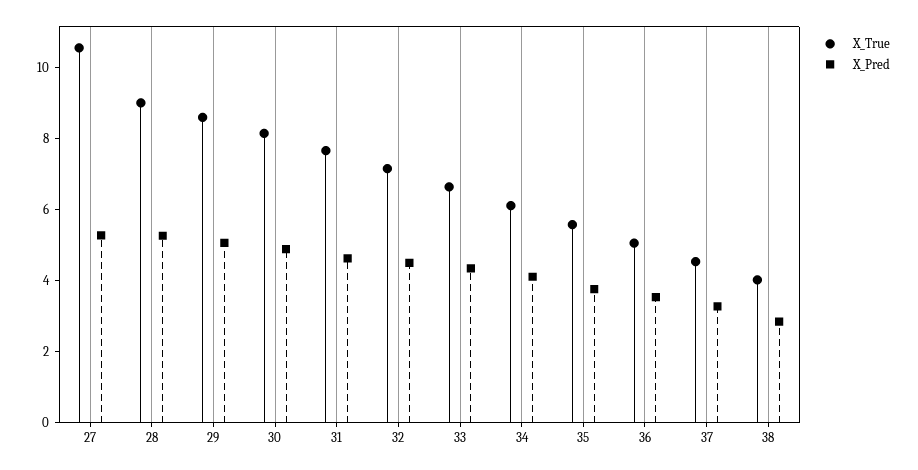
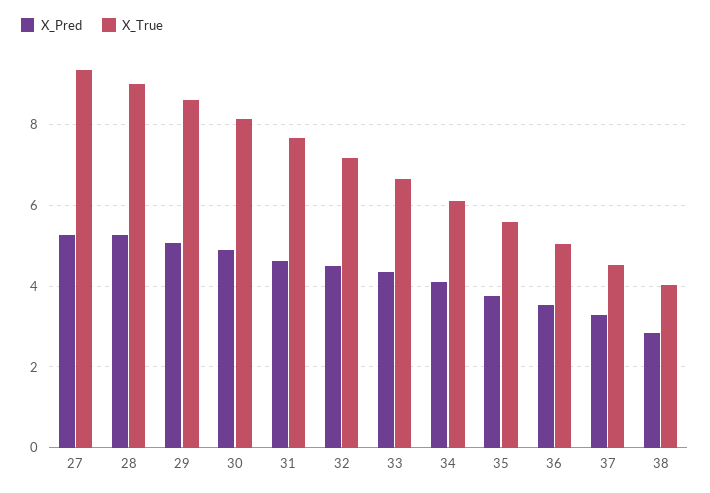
X_True, 27: 10.5 -> 9.4

